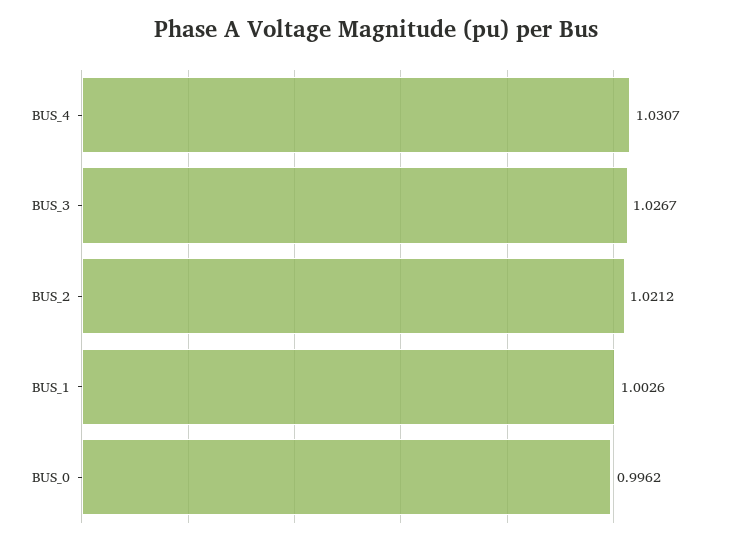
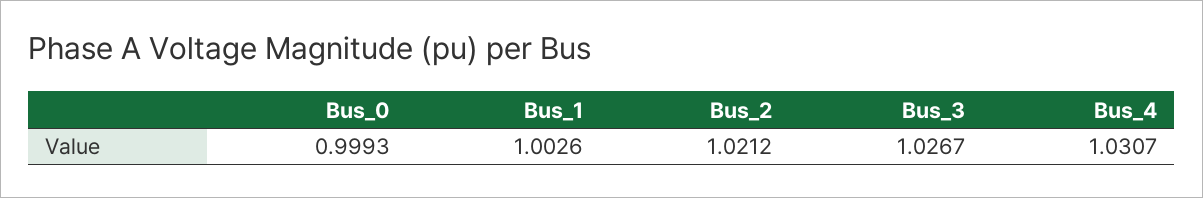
BUS_0: 0.9962 -> 0.9993

